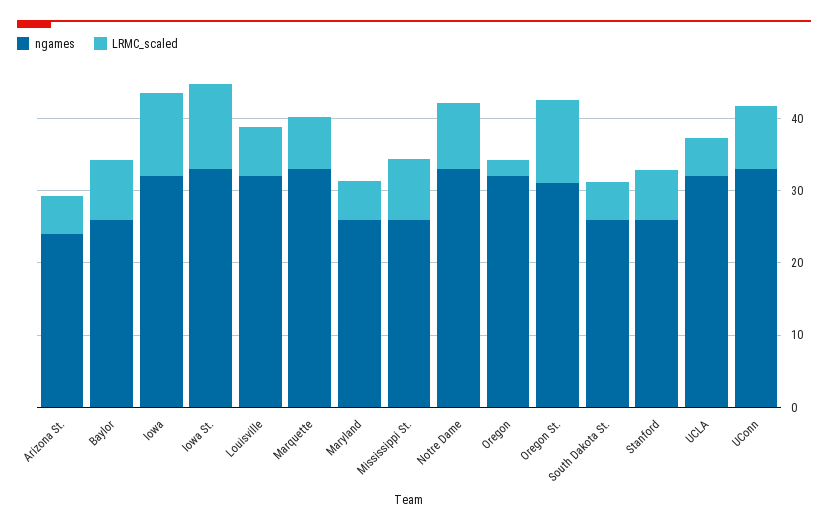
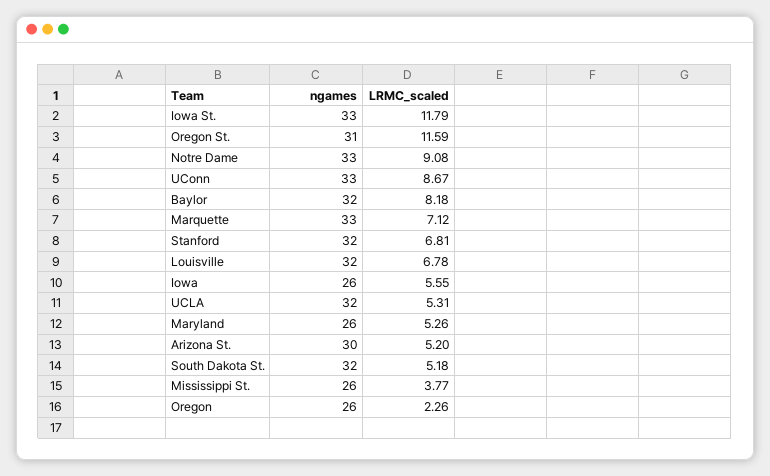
ngames, Arizona St.: 24 -> 30
ngames, Baylor: 26 -> 32
ngames, Iowa: 32 -> 26
LRMC_scaled, Iowa: 12 -> 5.55
LRMC_scaled, Mississippi St.: 8 -> 3.77
ngames, Oregon: 32 -> 26
ngames, South Dakota St.: 26 -> 32
ngames, Stanford: 26 -> 32

